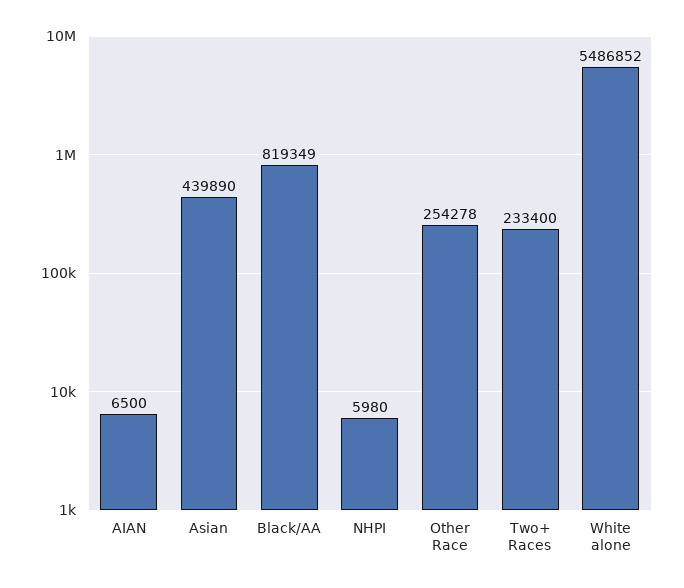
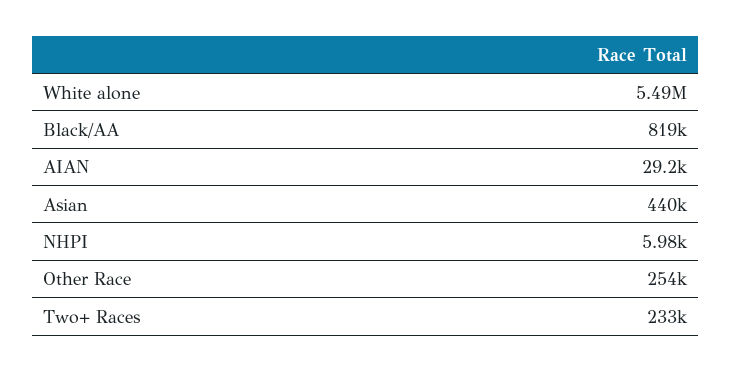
AIAN: 6500 -> 29200

